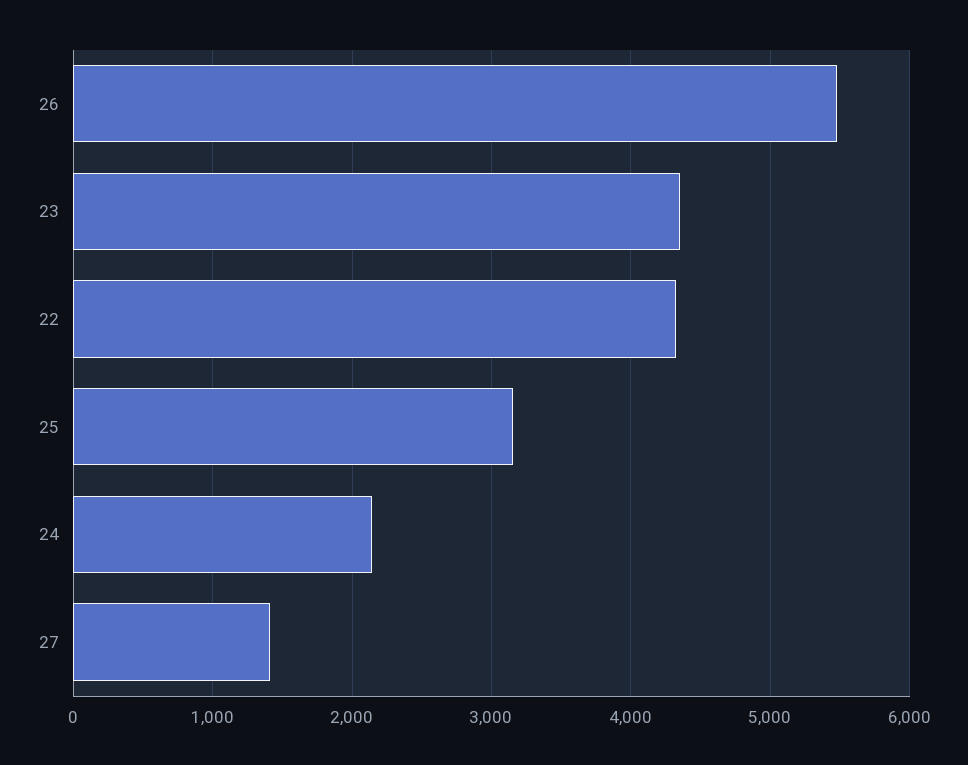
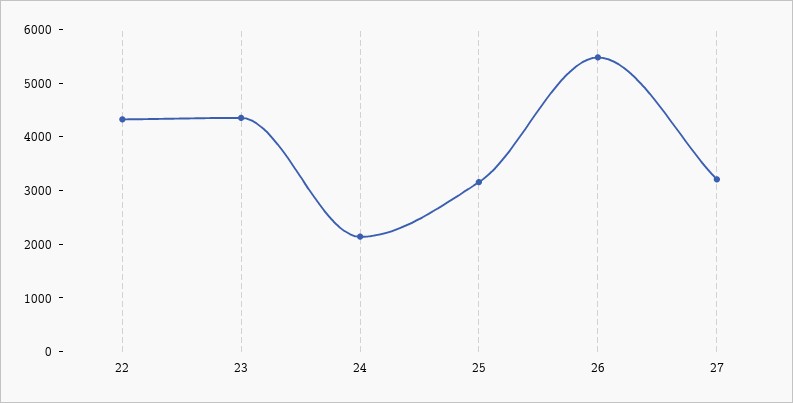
27: 1400 -> 3200

